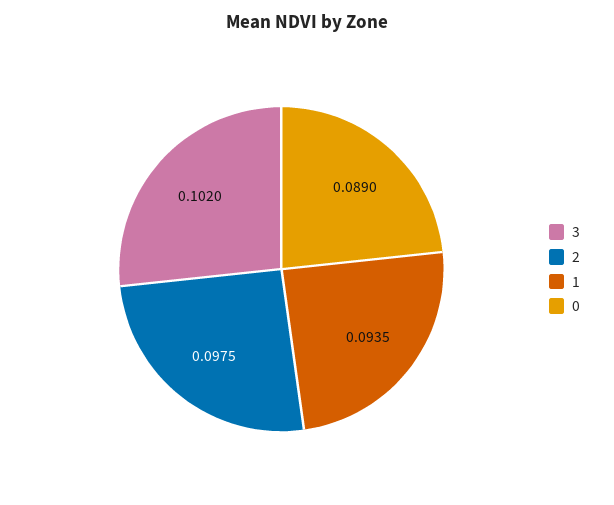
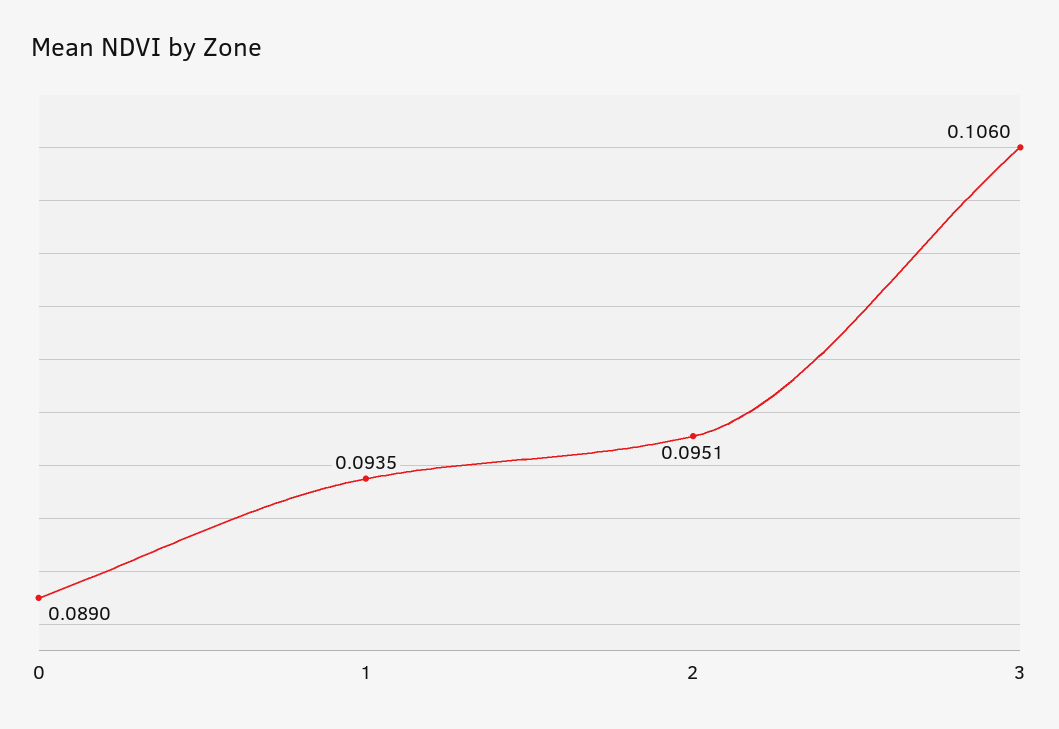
3: 0.102 -> 0.106
2: 0.0975 -> 0.0951

